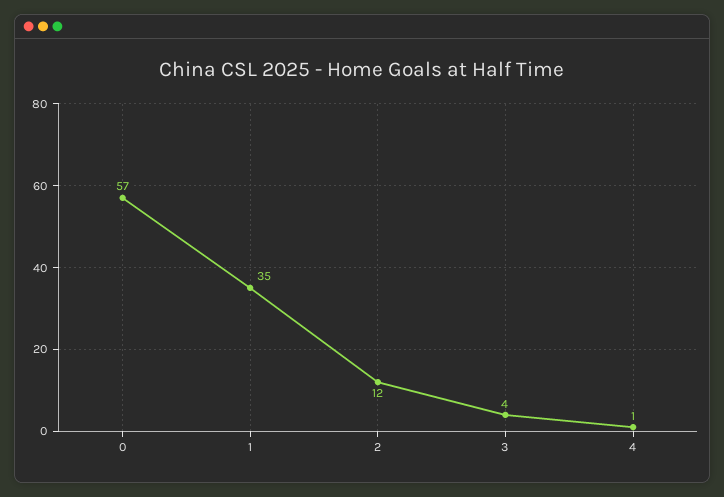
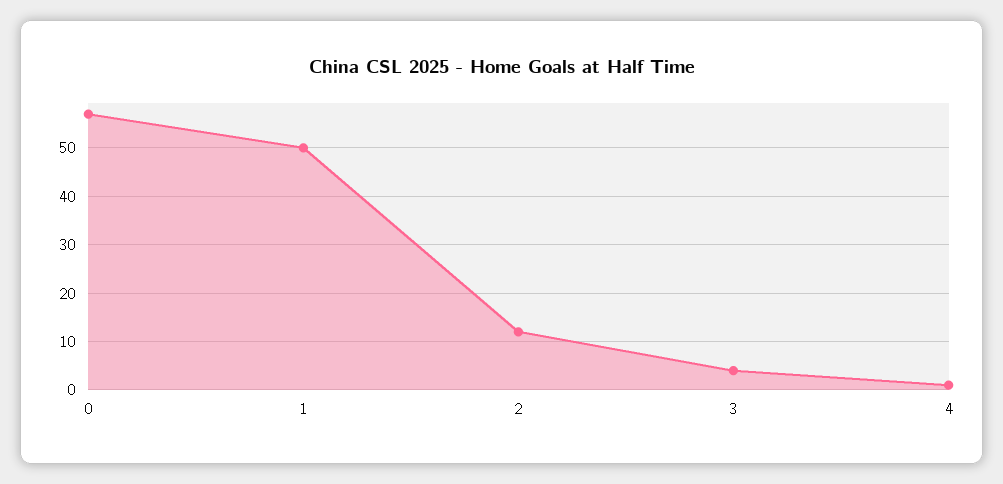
1: 35 -> 50

